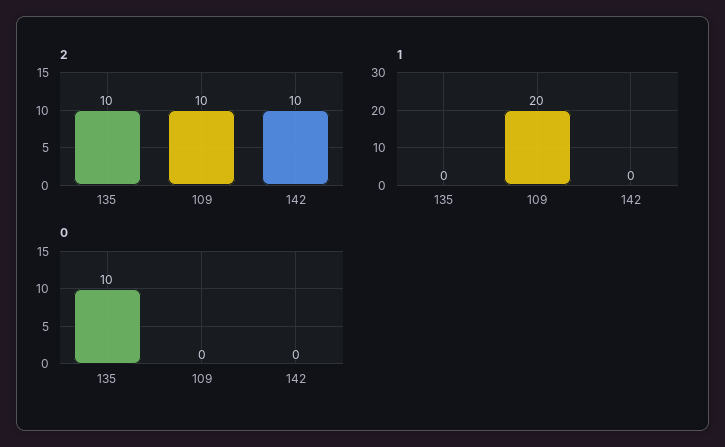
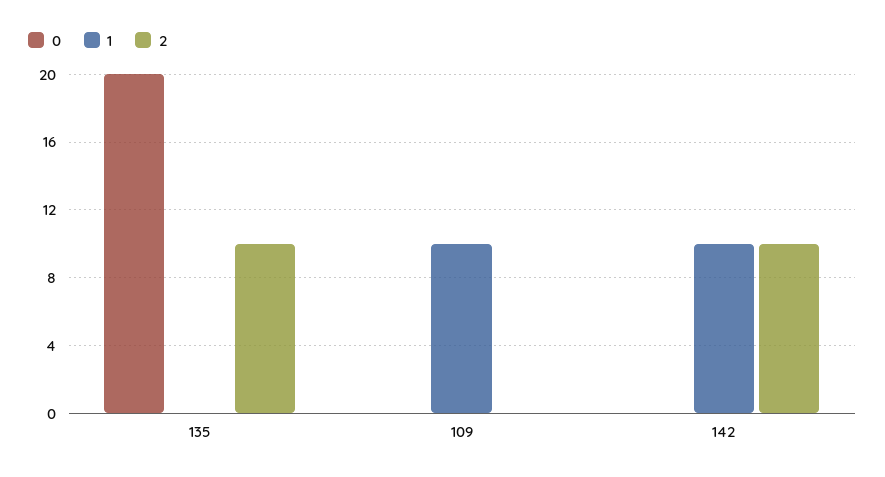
2, 109: 10 -> 0
1, 109: 20 -> 10
1, 142: 0 -> 10
0, 135: 10 -> 20

